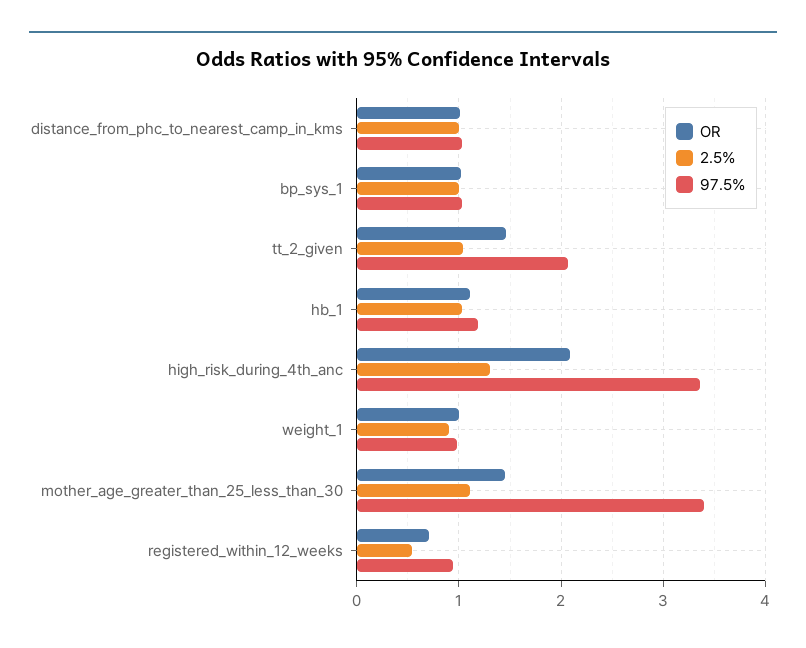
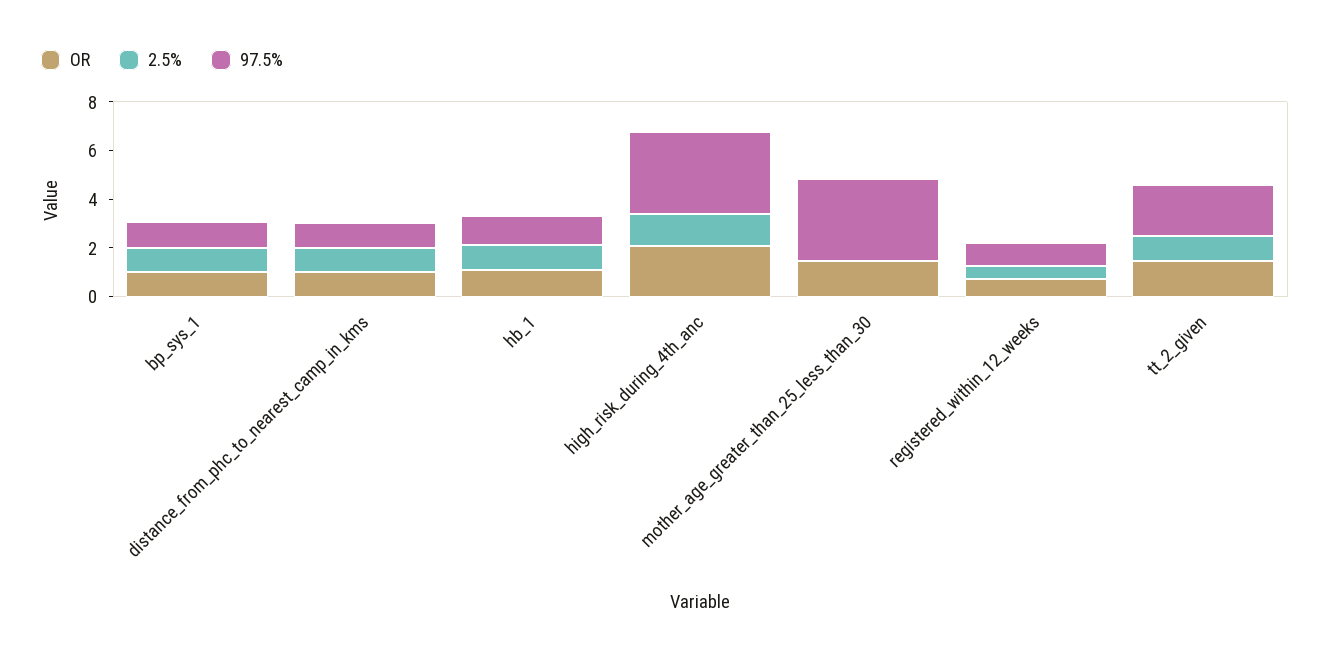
OR, weight_1: 1 -> none
2.5%, weight_1: 0.9 -> none
97.5%, weight_1: 1 -> none
2.5%, mother_age_greater_than_25_less_than_30: 1.1 -> 0

